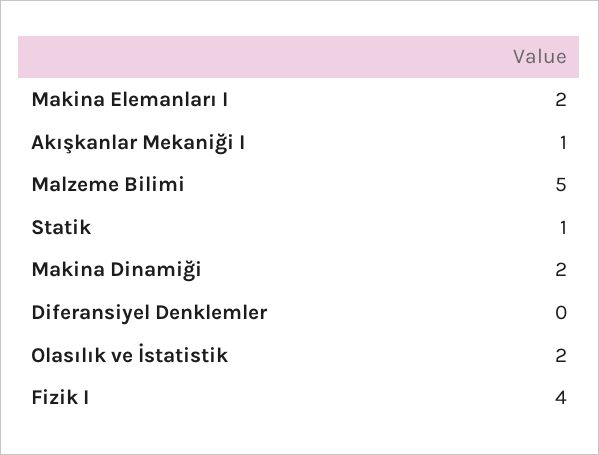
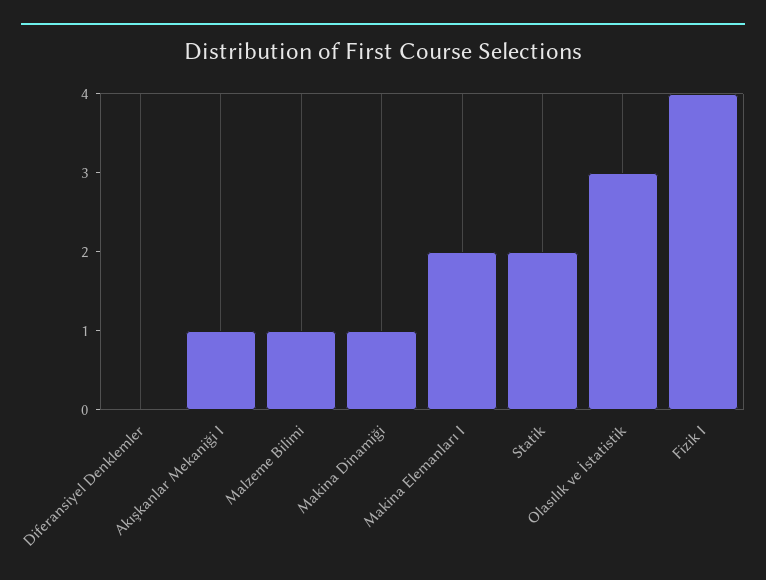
Malzeme Bilimi: 5 -> 1
Statik: 1 -> 2
Makina Dinamiği: 2 -> 1
Olasılık ve İstatistik: 2 -> 3

